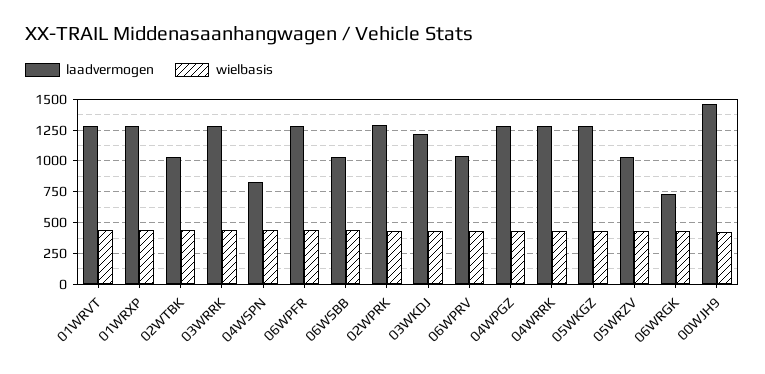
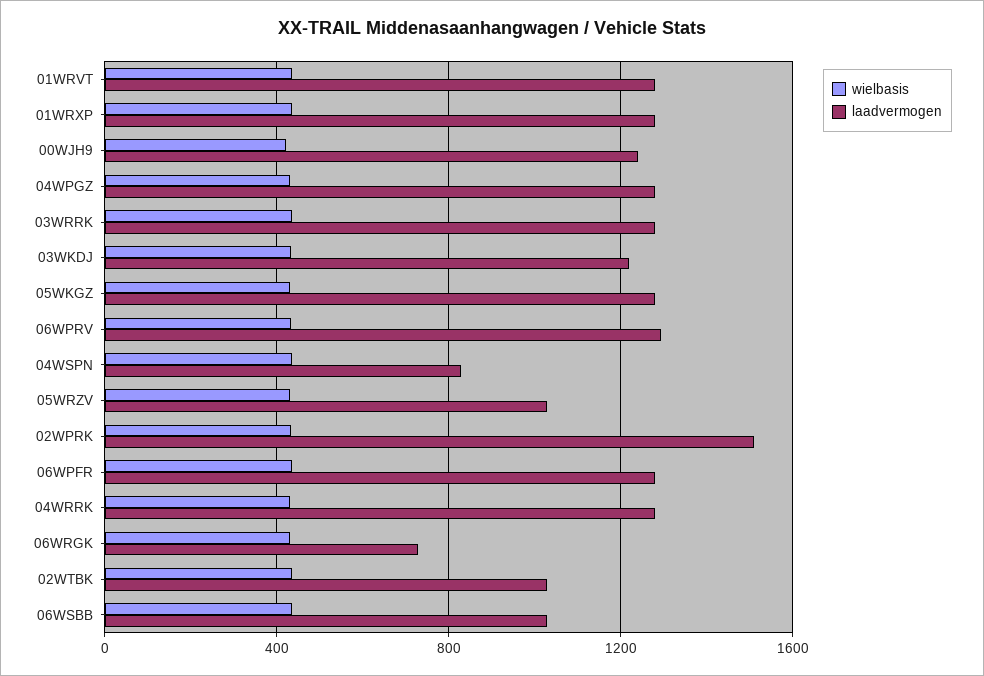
laadvermogen, 02WPRK: 1300 -> 1500
laadvermogen, 06WPRV: 1050 -> 1300
laadvermogen, 00WJH9: 1450 -> 1250

